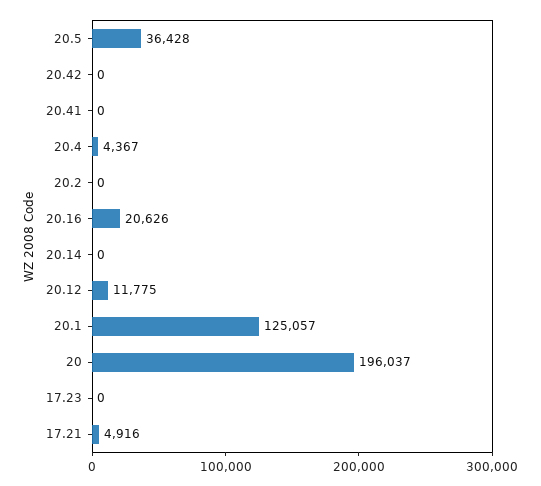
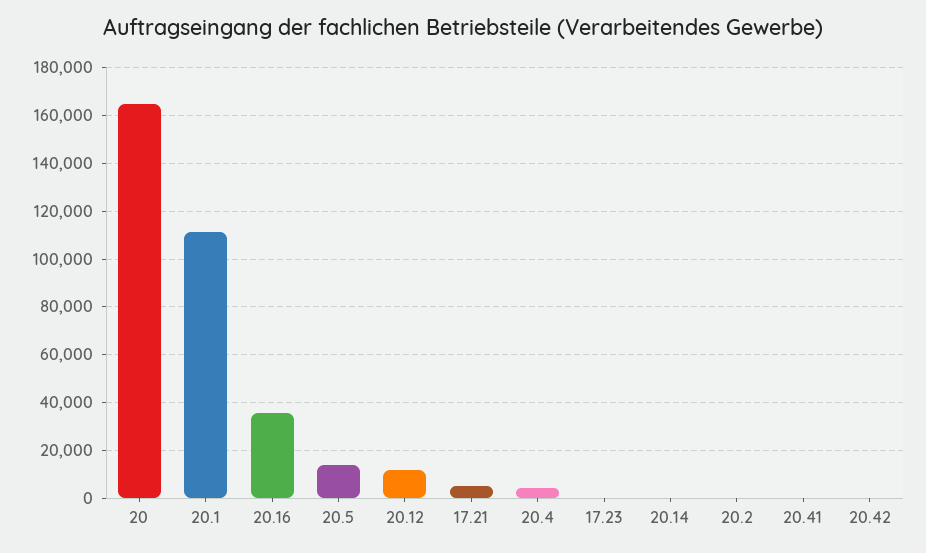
20.5: 36428 -> 15000
20.16: 20626 -> 35000
20.1: 125057 -> 110000
20: 196037 -> 165000

